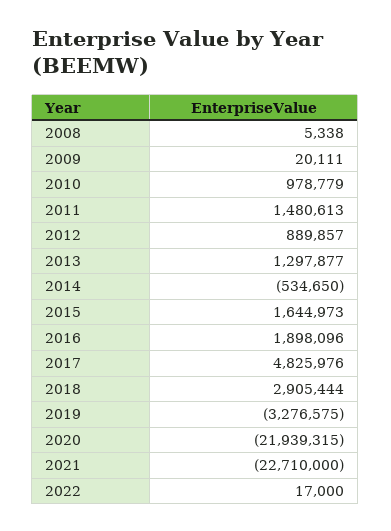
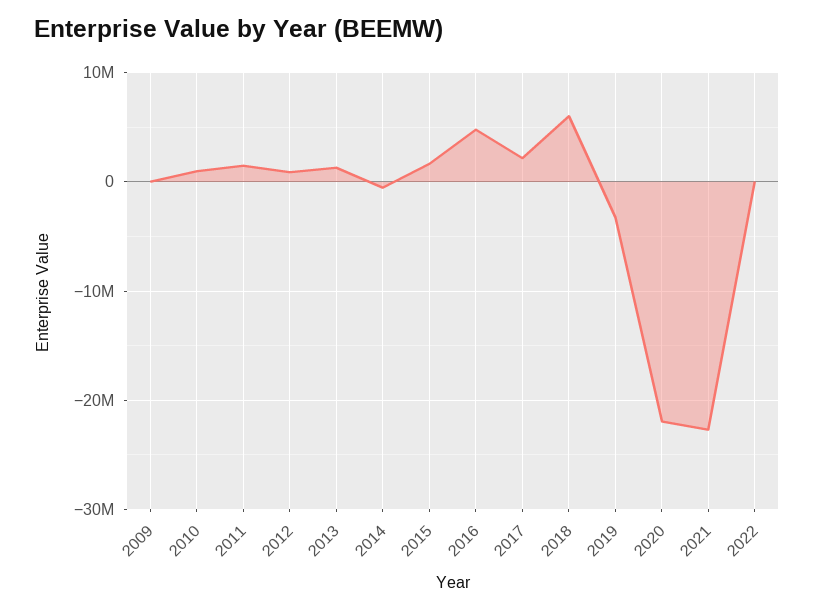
2008: 5338 -> none
2016: 1898096 -> 5000000
2017: 4825976 -> 2000000
2018: 2905444 -> 6000000

